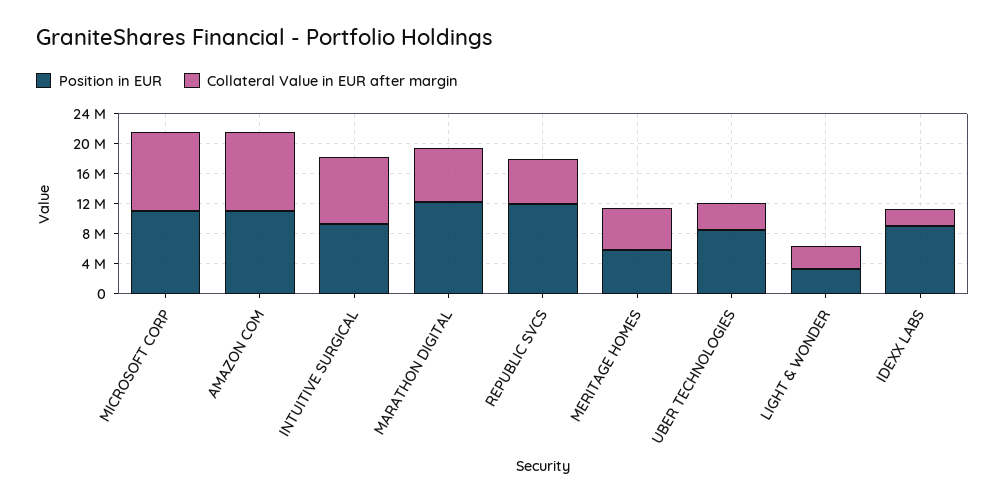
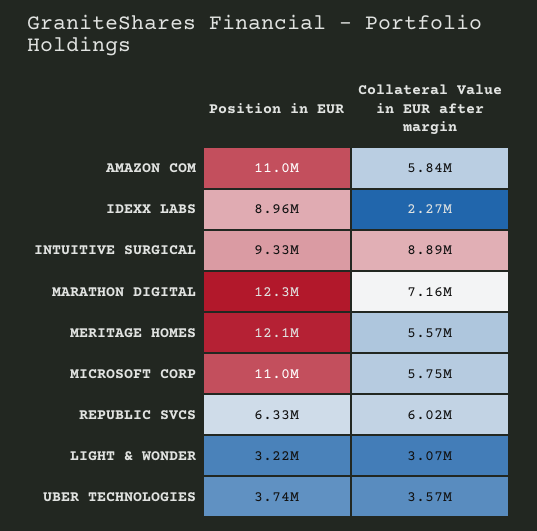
Collateral Value in EUR after margin, MICROSOFT CORP: 10000000 -> 5750000
Collateral Value in EUR after margin, AMAZON COM: 10000000 -> 5840000
Position in EUR, REPUBLIC SVCS: 12000000 -> 6330000
Position in EUR, MERITAGE HOMES: 6000000 -> 12100000
Position in EUR, UBER TECHNOLOGIES: 8000000 -> 3740000

